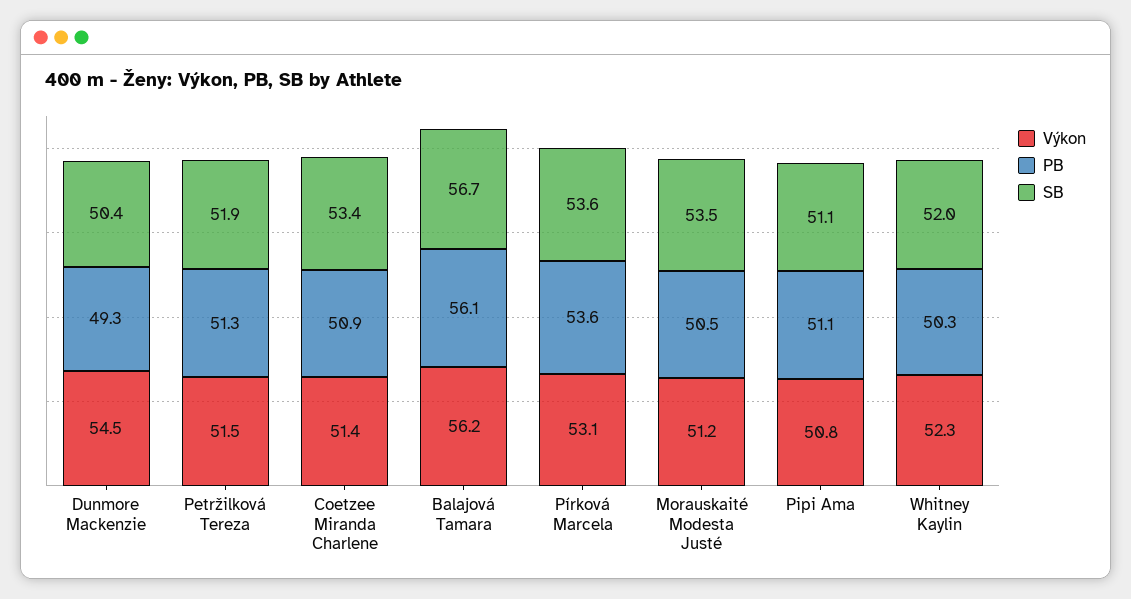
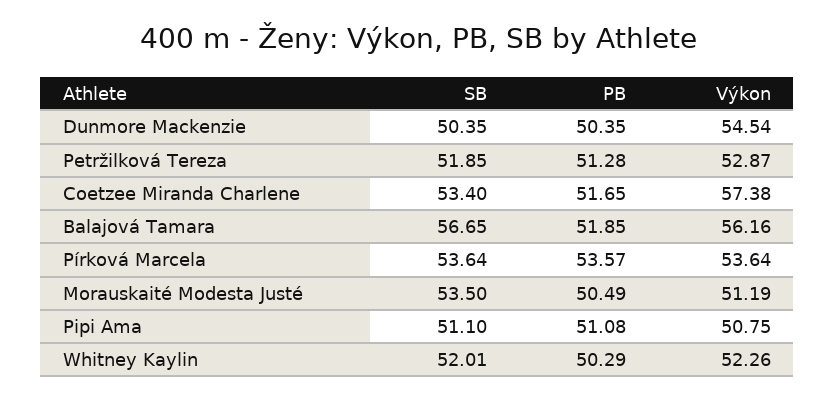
PB, Dunmore Mackenzie: 49.3 -> 50.35
Výkon, Petržilková Tereza: 51.5 -> 52.87
Výkon, Coetzee Miranda Charlene: 51.4 -> 57.38
PB, Coetzee Miranda Charlene: 50.9 -> 51.65
PB, Balajová Tamara: 56.1 -> 51.85
Výkon, Pírková Marcela: 53.1 -> 53.64

